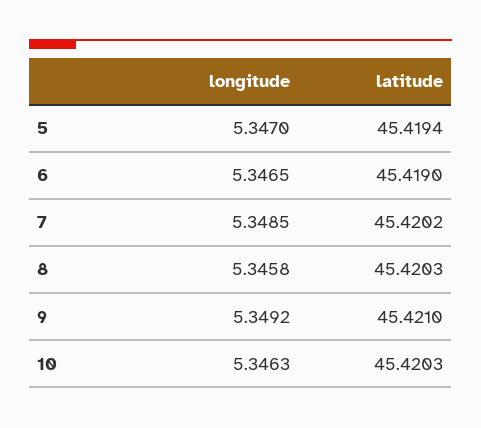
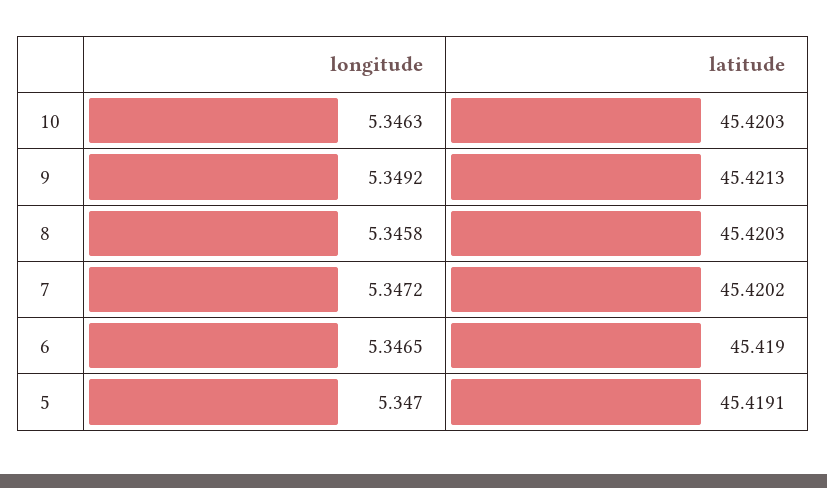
latitude, 5: 45.4194 -> 45.4191
longitude, 7: 5.3485 -> 5.3472
latitude, 9: 45.421 -> 45.4213

